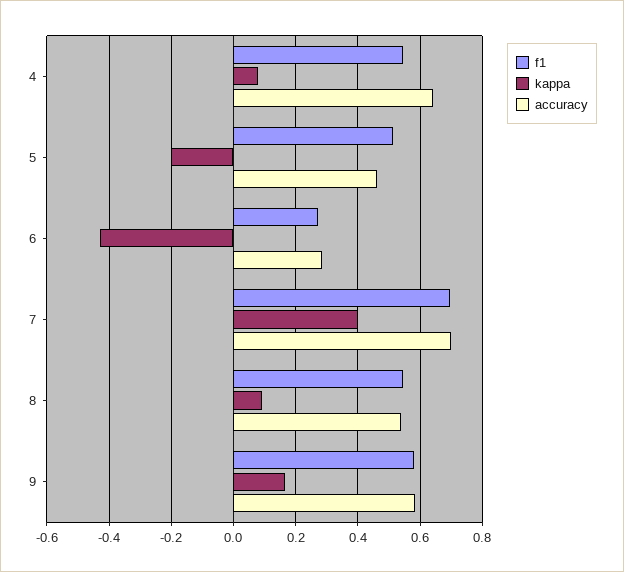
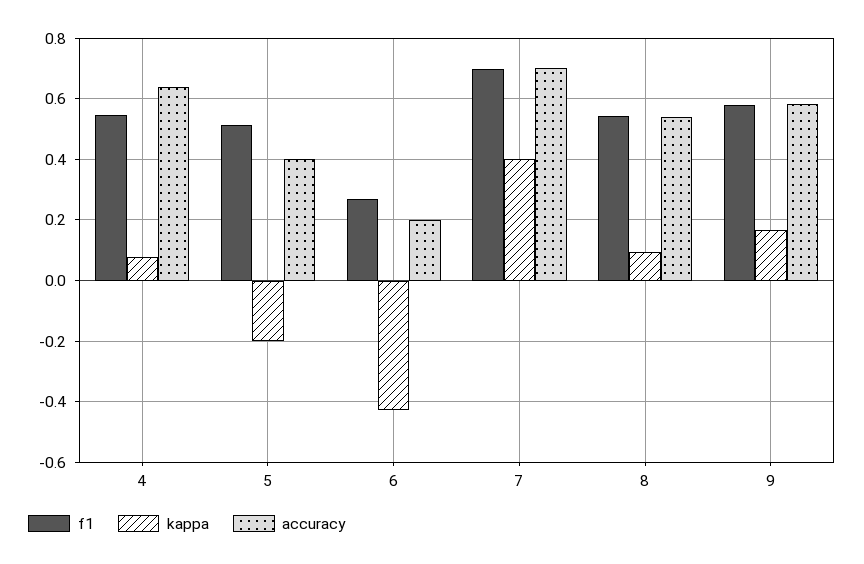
accuracy, 5: 0.46 -> 0.4
accuracy, 6: 0.28 -> 0.2

